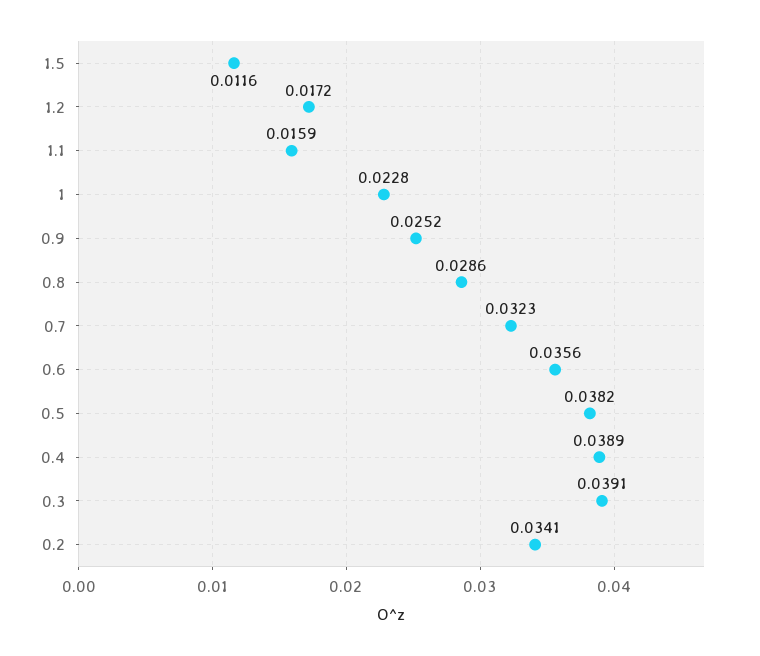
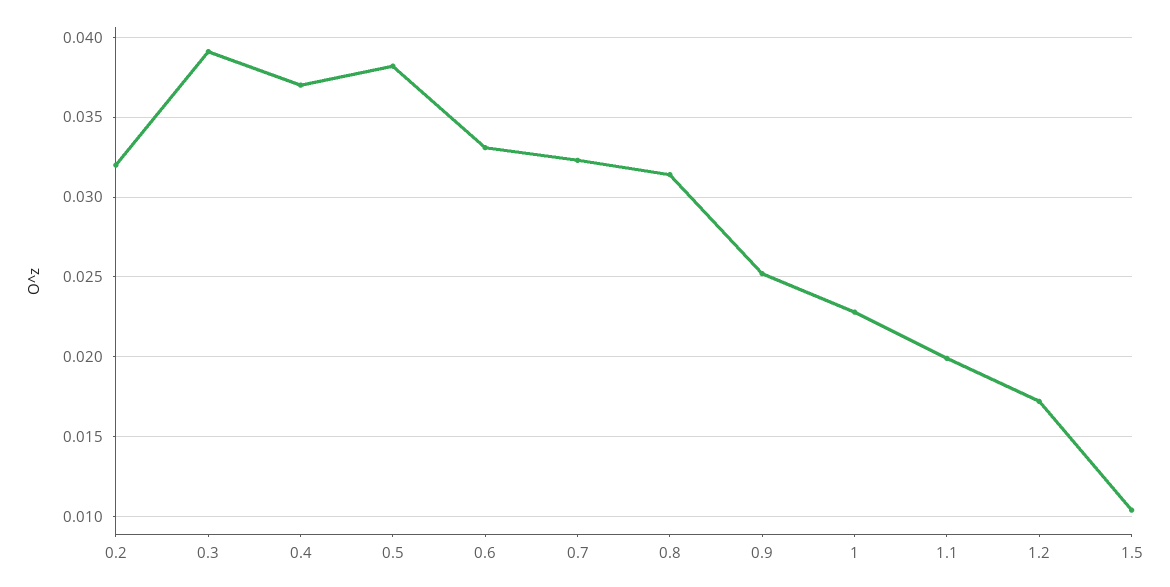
1.5: 0.0116 -> 0.0105
1.1: 0.0159 -> 0.02
0.8: 0.0286 -> 0.0315
0.6: 0.0356 -> 0.033
0.4: 0.0389 -> 0.037
0.2: 0.0341 -> 0.032

